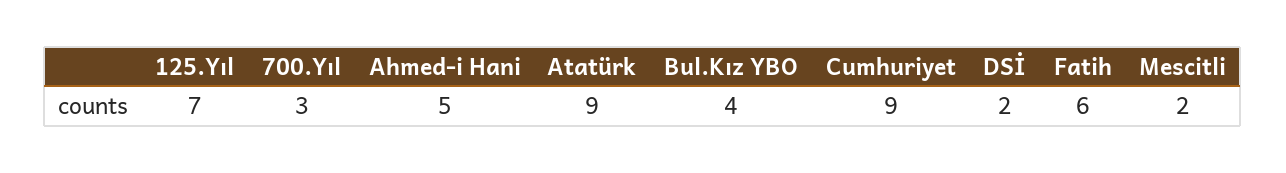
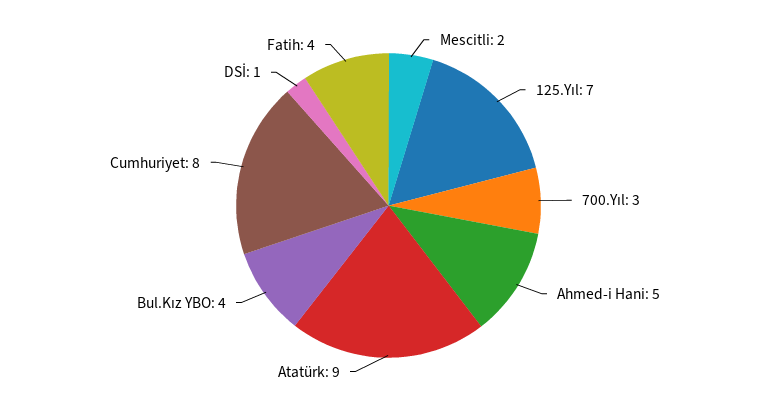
Cumhuriyet: 9 -> 8
DSİ: 2 -> 1
Fatih: 6 -> 4

